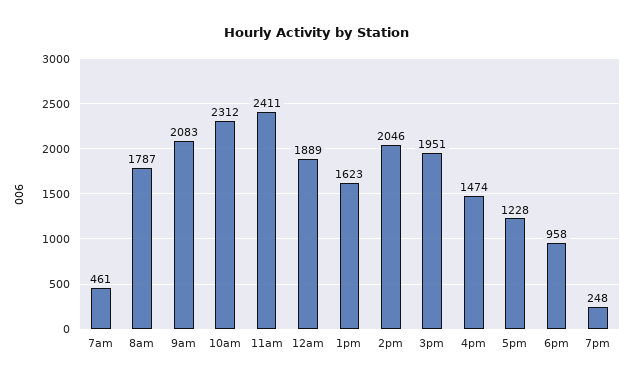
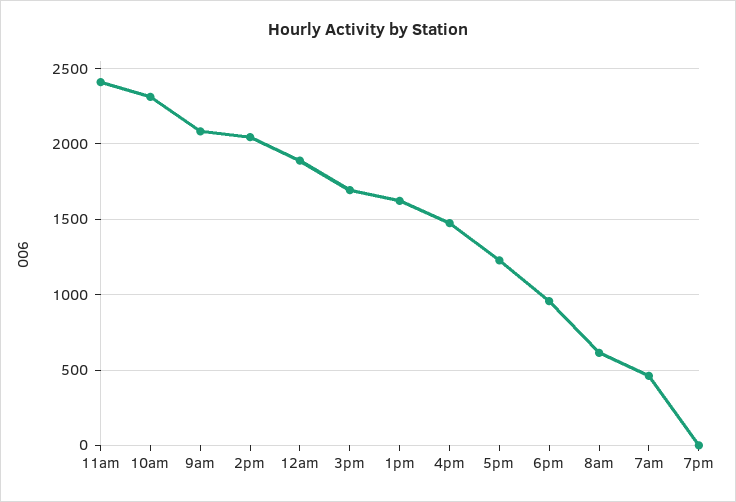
8am: 1787 -> 600
3pm: 1951 -> 1700
7pm: 248 -> 0

